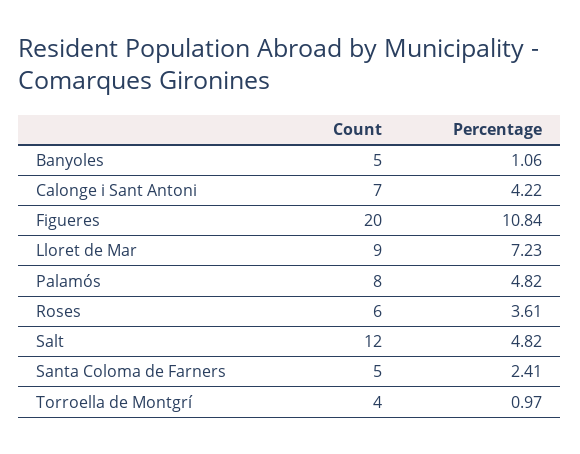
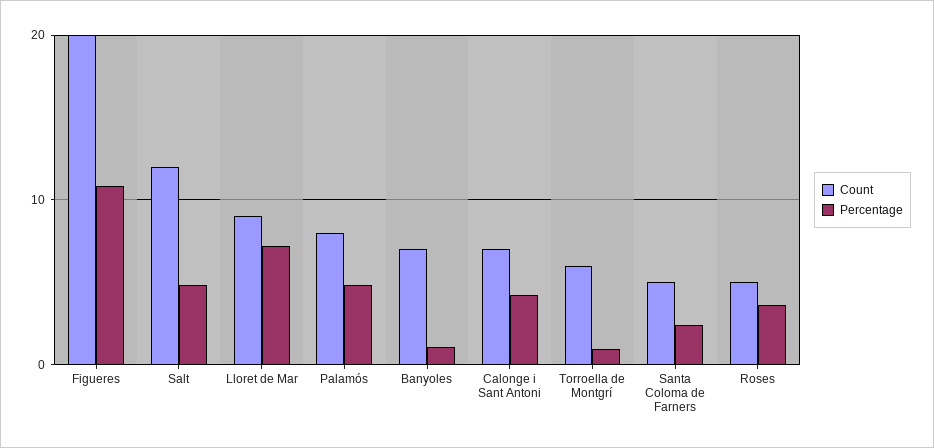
Count, Banyoles: 5 -> 7
Count, Roses: 6 -> 5
Count, Torroella de Montgrí: 4 -> 6

